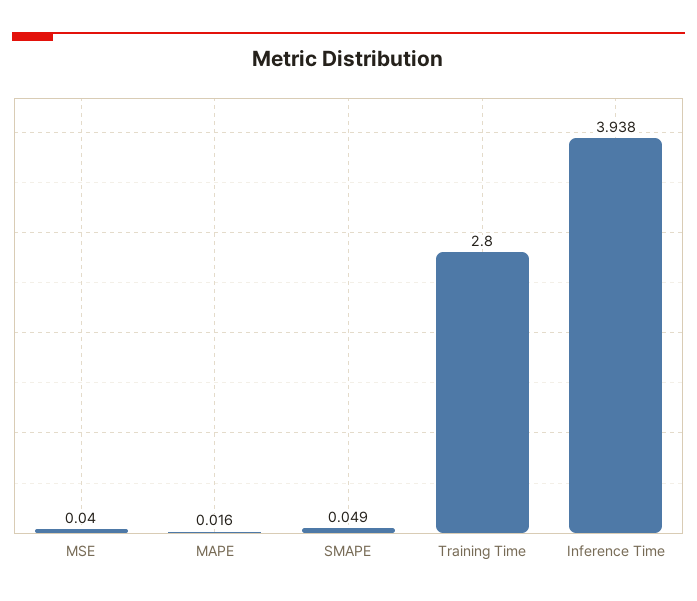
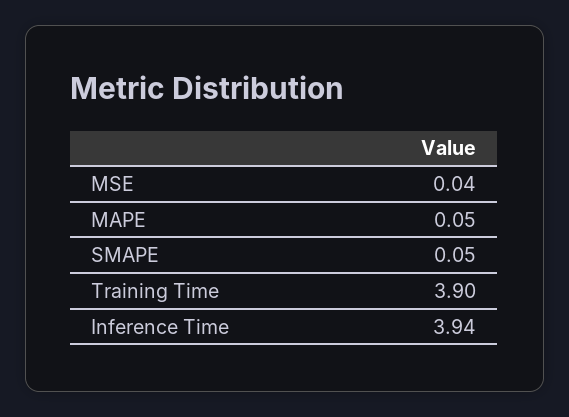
MAPE: 0.016 -> 0.05
Training Time: 2.8 -> 3.9

